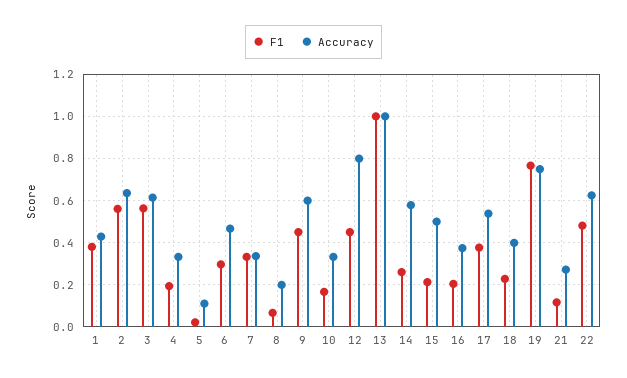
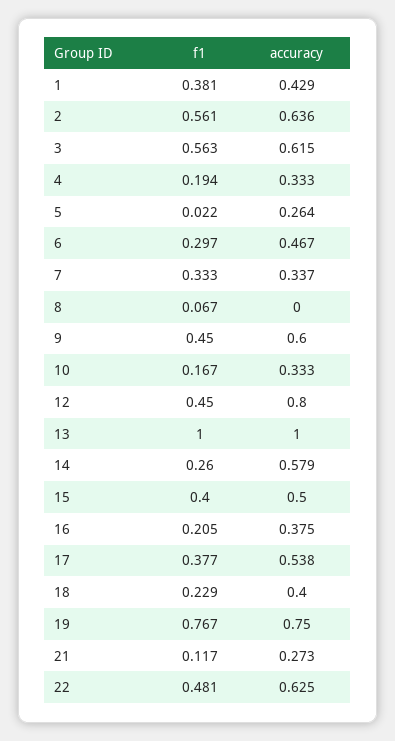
Accuracy, 5: 0.1 -> 0.264
Accuracy, 8: 0.2 -> 0
F1, 15: 0.2 -> 0.4

